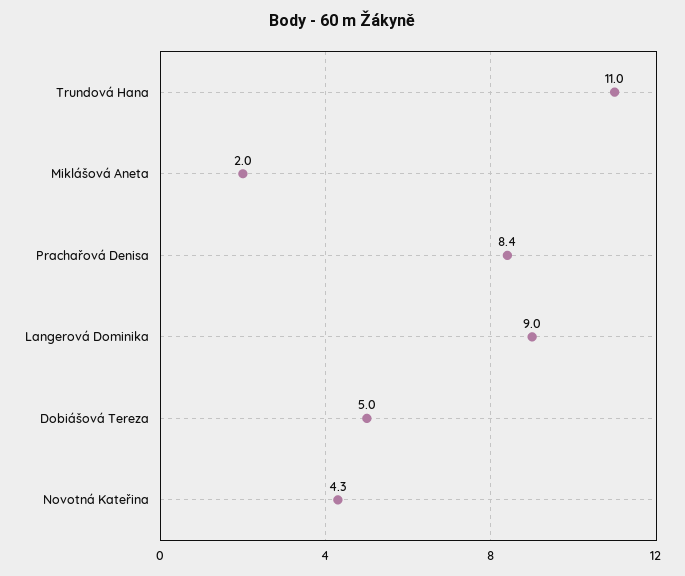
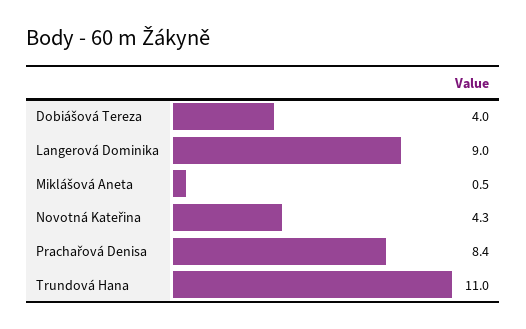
Miklášová Aneta: 2 -> 0.5
Dobiášová Tereza: 5 -> 4

